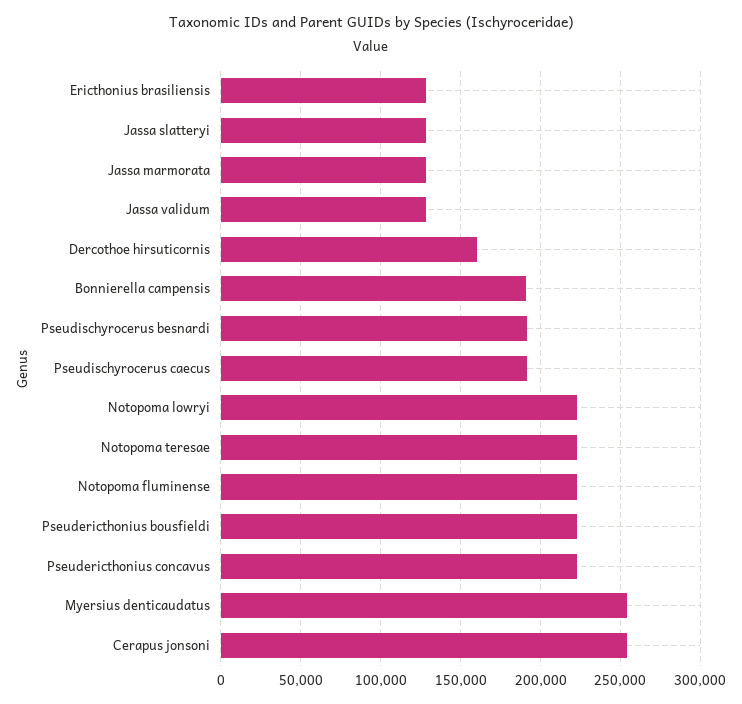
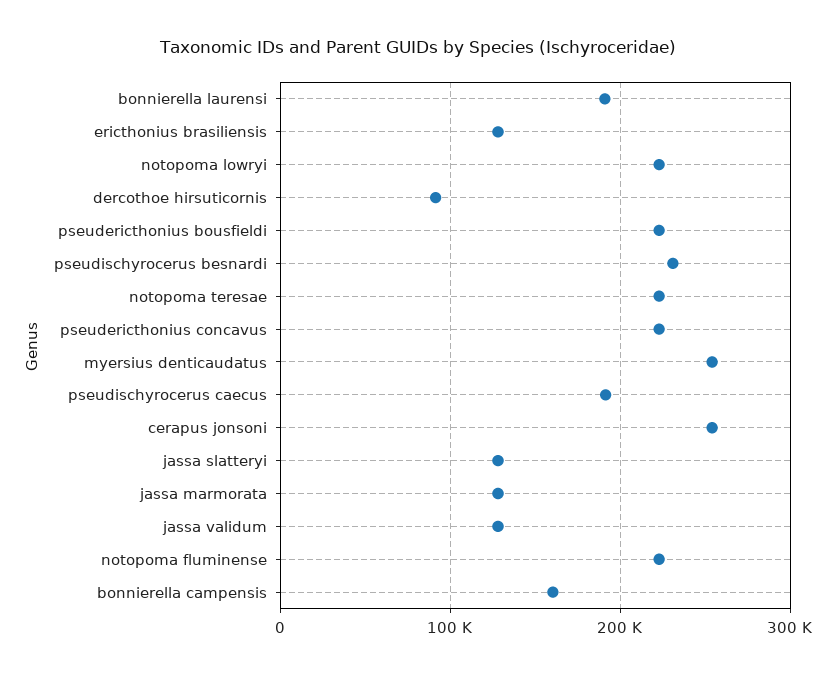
Dercothoe hirsuticornis: 160000 -> 90000
Bonnierella campensis: 190000 -> 160000
Pseudischyrocerus besnardi: 190000 -> 230000
bonnierella laurensi: none -> 190000

